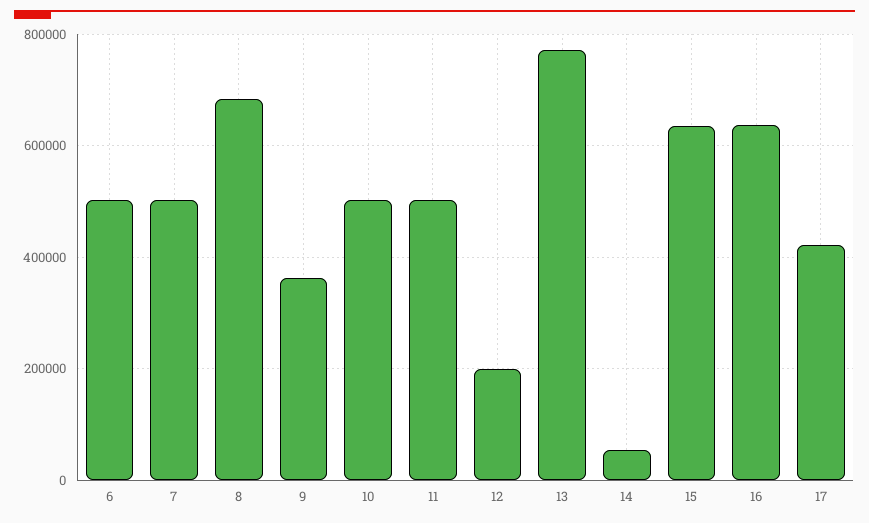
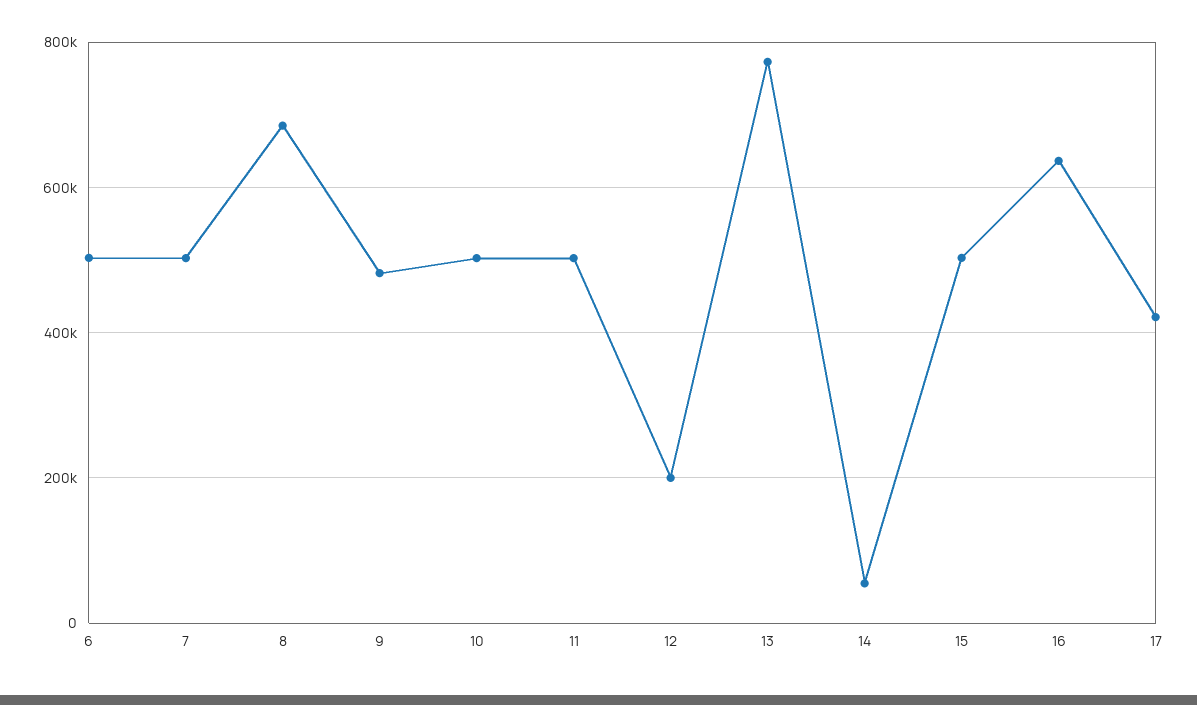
9: 360000 -> 480000
15: 640000 -> 500000

